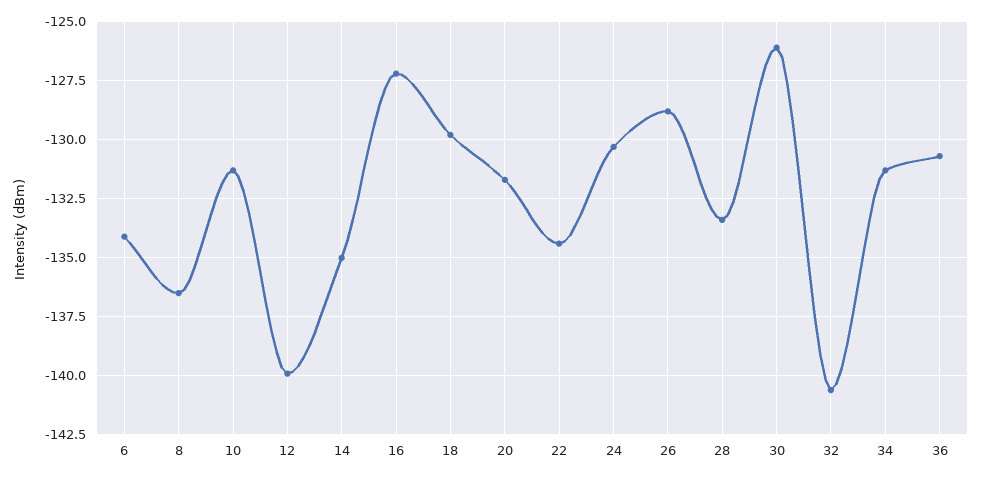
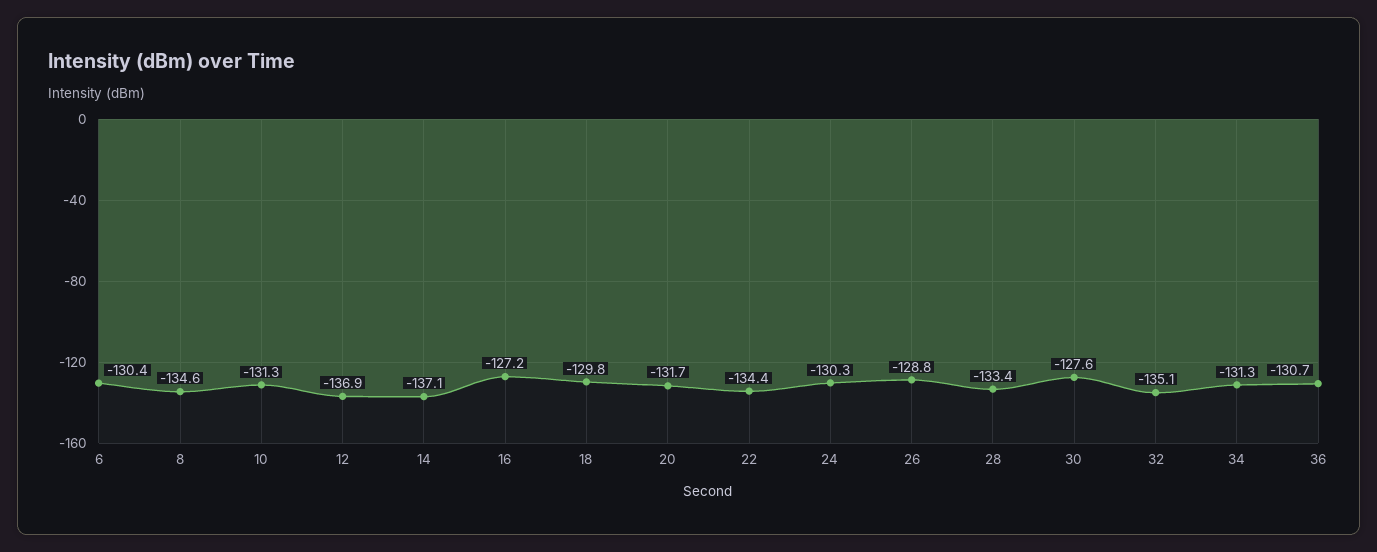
6: -134 -> -130.4
8: -136.5 -> -134.6
12: -140 -> -136.9
14: -135 -> -137.1
30: -126 -> -127.6
32: -140.5 -> -135.1

